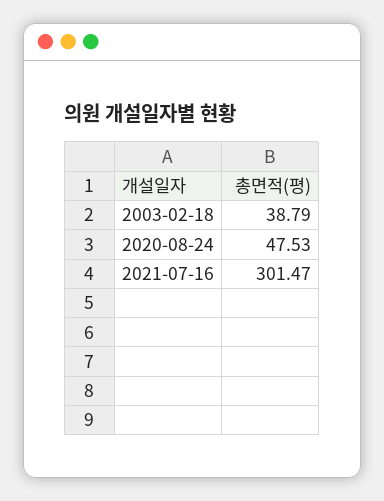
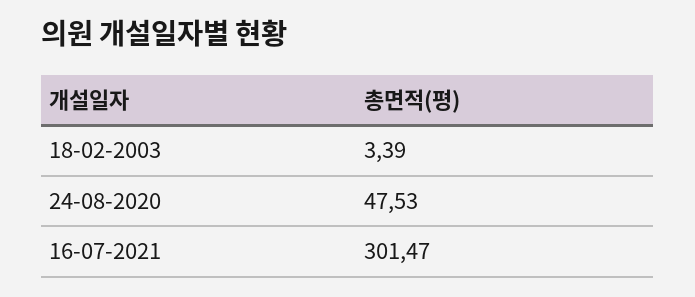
2003-02-18: 38.79 -> 3.39

